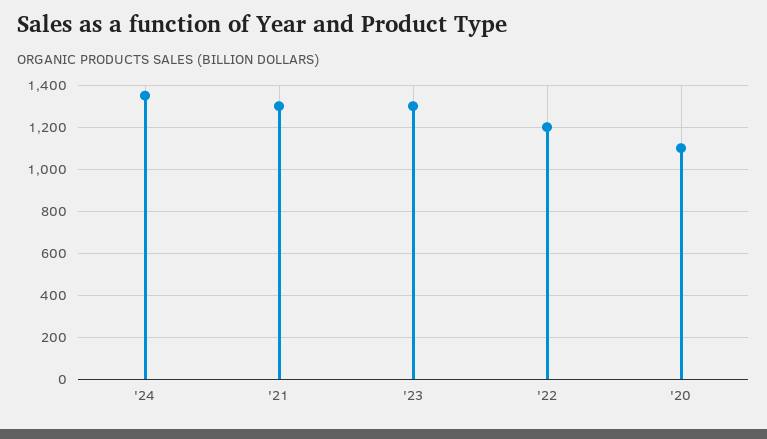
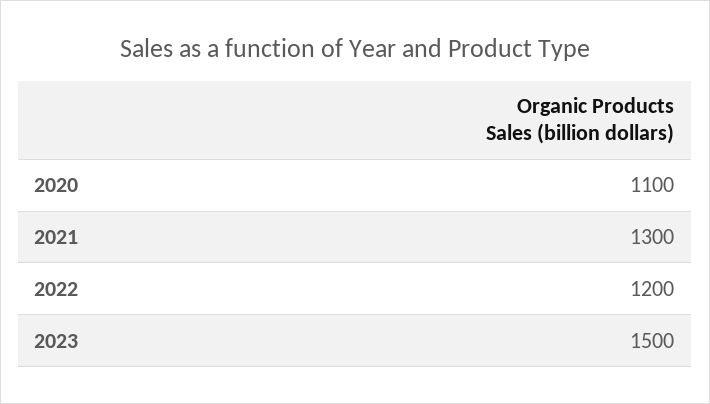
'24: 1350 -> none
'23: 1300 -> 1500

